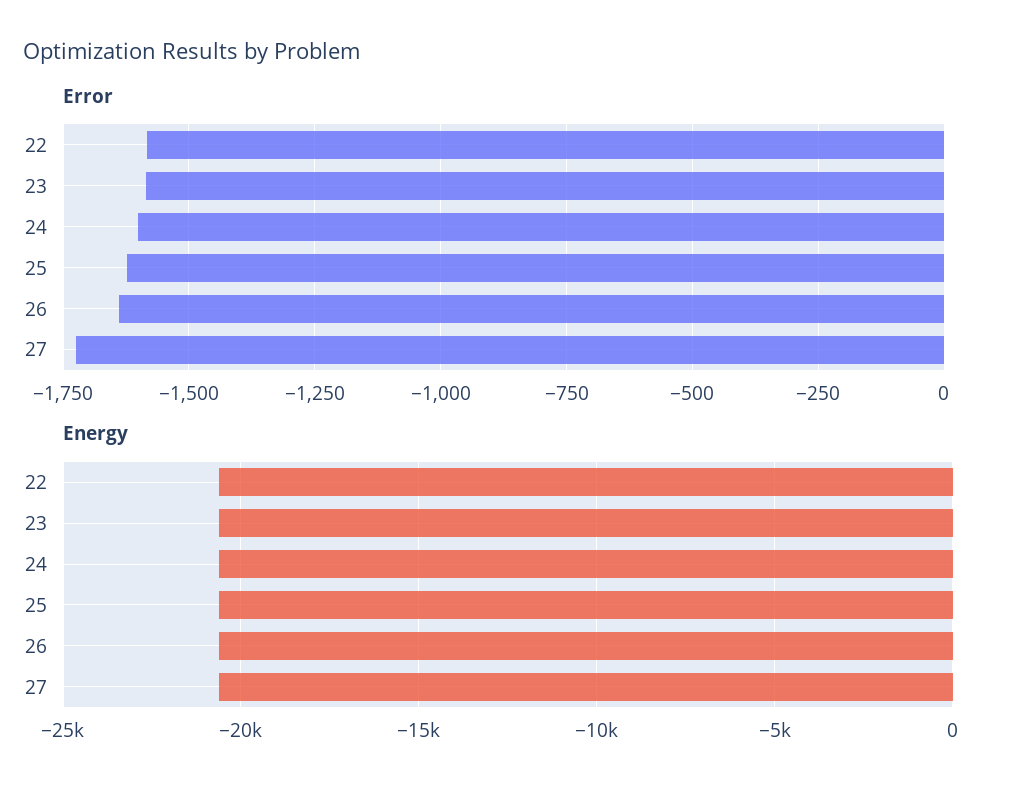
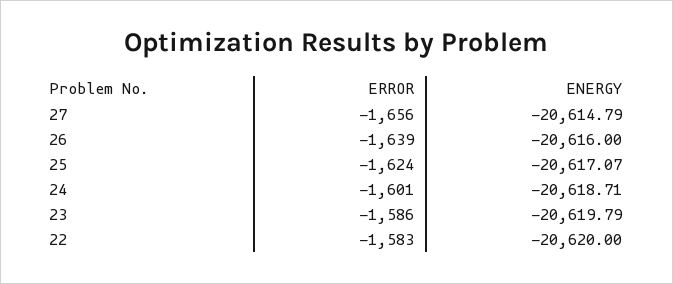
Error, 27: -1725 -> -1656

